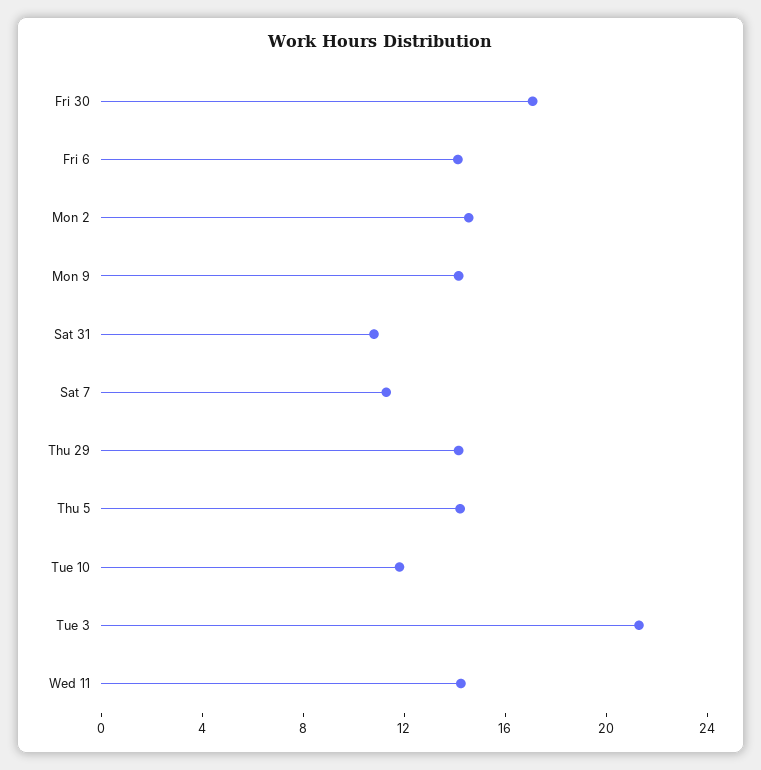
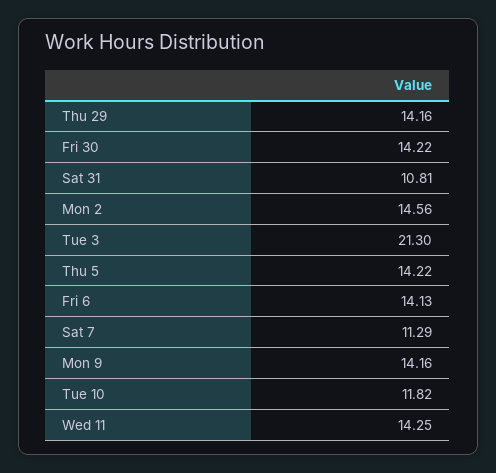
Fri 30: 17 -> 14.22

